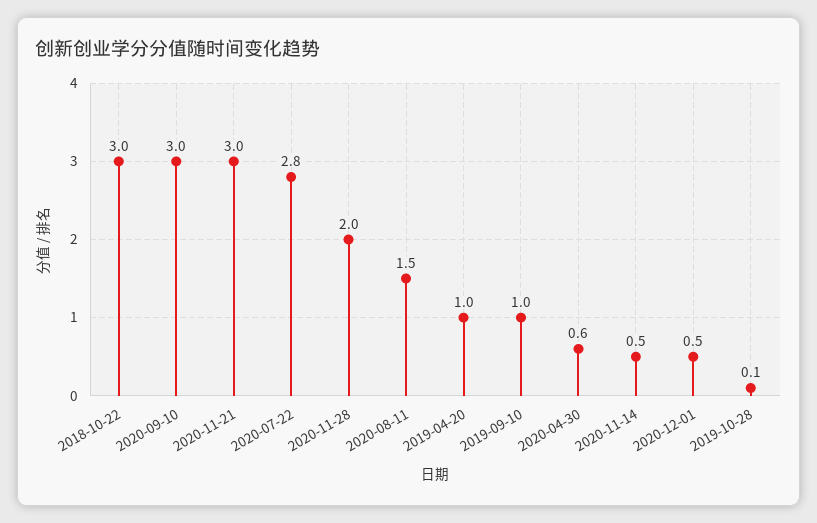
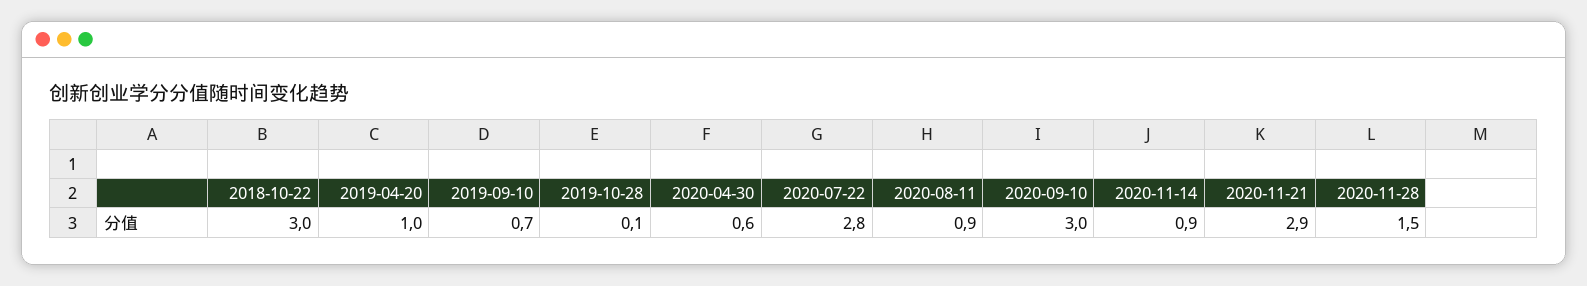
2020-11-21: 3 -> 2.9
2020-11-28: 2 -> 1.5
2020-08-11: 1.5 -> 0.9
2019-09-10: 1 -> 0.7
2020-11-14: 0.5 -> 0.9
2020-12-01: 0.5 -> none

